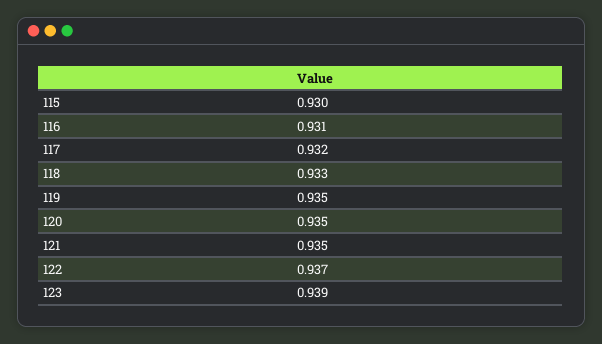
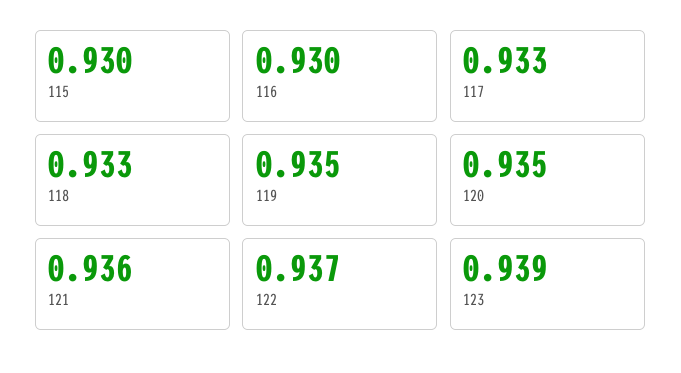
116: 0.931 -> 0.93
117: 0.932 -> 0.933
121: 0.935 -> 0.936

